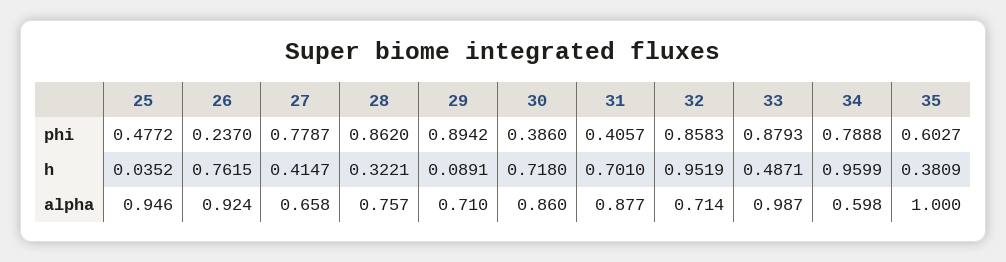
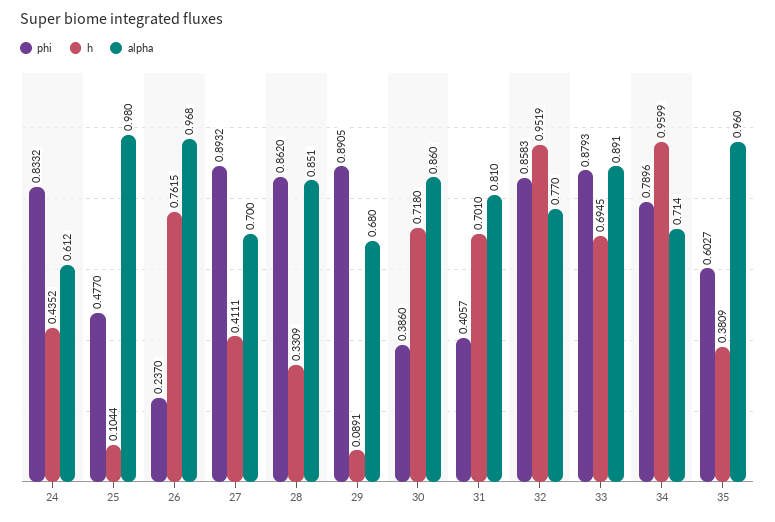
phi, 25: 0.4772 -> 0.477
phi, 27: 0.7787 -> 0.8932
phi, 29: 0.8942 -> 0.8905
phi, 34: 0.7888 -> 0.7896
h, 25: 0.0352 -> 0.1044
h, 27: 0.4147 -> 0.4111
h, 28: 0.3221 -> 0.3309
h, 33: 0.4871 -> 0.6945
alpha, 25: 0.946 -> 0.98
alpha, 26: 0.924 -> 0.968
alpha, 27: 0.658 -> 0.7
alpha, 28: 0.757 -> 0.851
alpha, 29: 0.71 -> 0.68
alpha, 31: 0.877 -> 0.81
alpha, 32: 0.714 -> 0.77
alpha, 33: 0.987 -> 0.891
alpha, 34: 0.598 -> 0.714
alpha, 35: 1 -> 0.96
phi, 24: none -> 0.8332
h, 24: none -> 0.4352
alpha, 24: none -> 0.612

